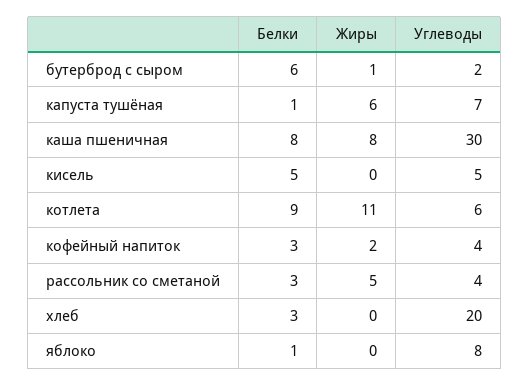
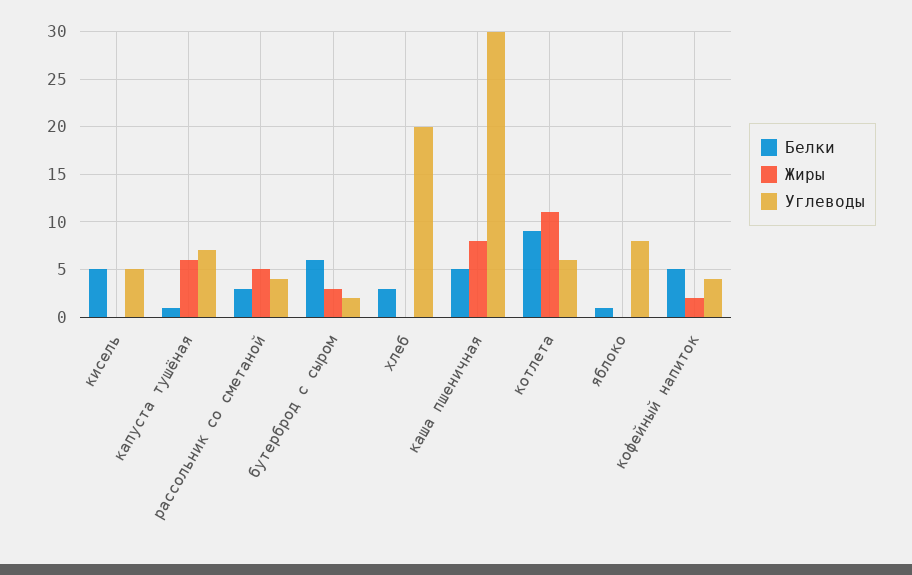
Жиры, бутерброд с сыром: 1 -> 3
Белки, каша пшеничная: 8 -> 5
Белки, кофейный напиток: 3 -> 5

